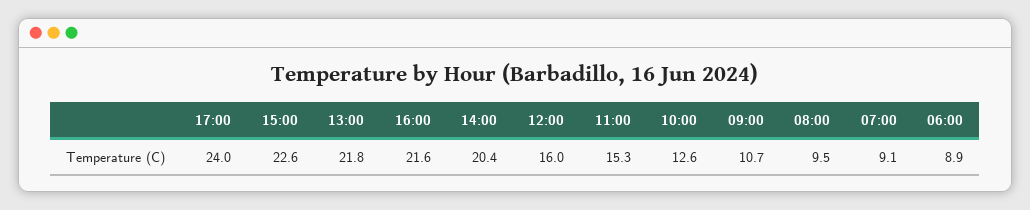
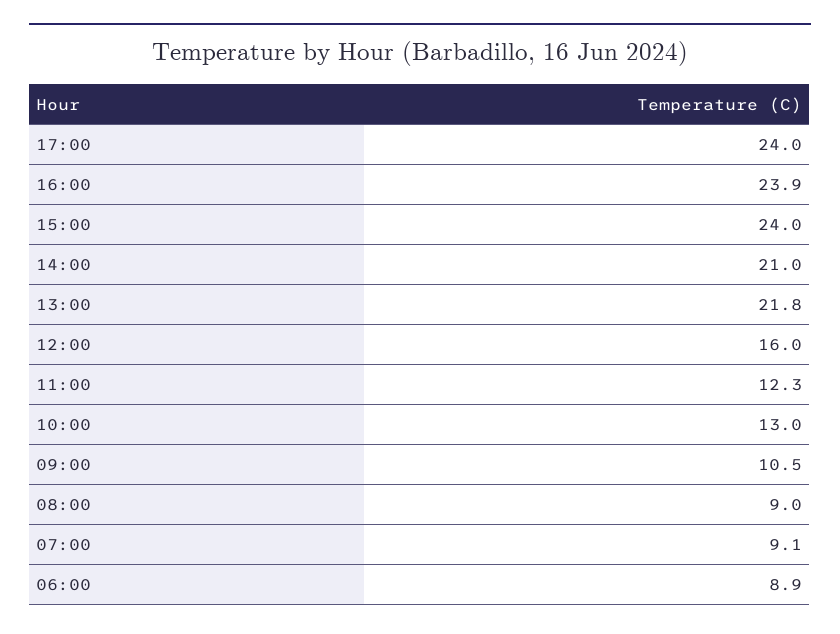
15:00: 22.6 -> 24
16:00: 21.6 -> 23.9
14:00: 20.4 -> 21
11:00: 15.3 -> 12.3
10:00: 12.6 -> 13
09:00: 10.7 -> 10.5
08:00: 9.5 -> 9

